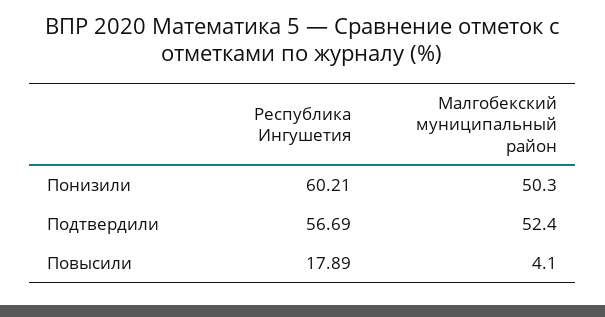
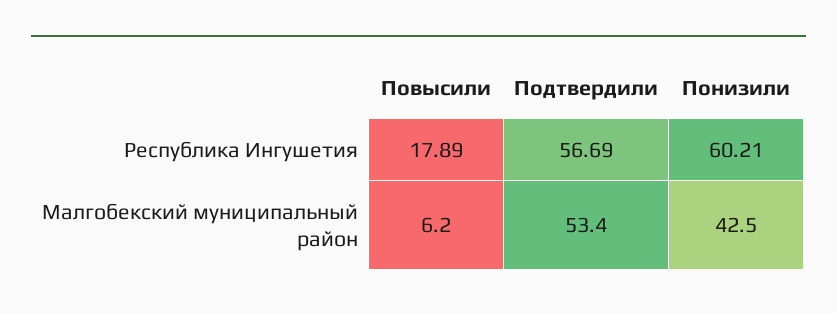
Малгобекский муниципальный район, Понизили: 50.3 -> 42.5
Малгобекский муниципальный район, Подтвердили: 52.4 -> 53.4
Малгобекский муниципальный район, Повысили: 4.1 -> 6.2

